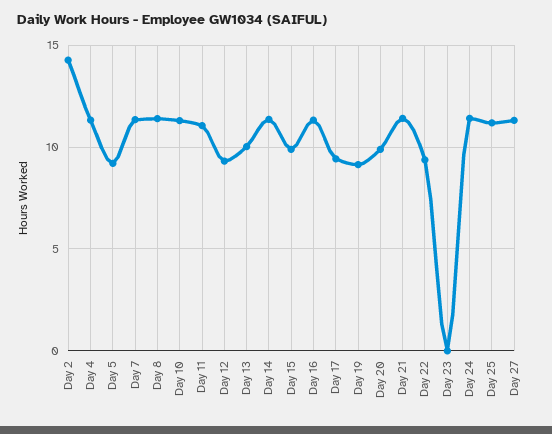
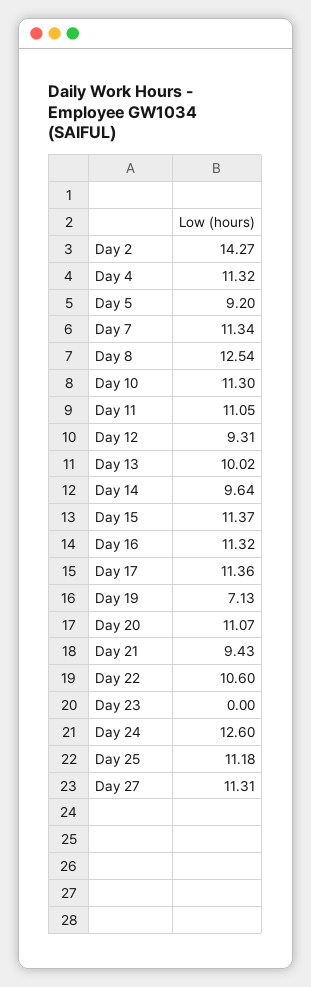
Day 8: 11.5 -> 12.54
Day 14: 11.5 -> 9.64
Day 15: 10 -> 11.37
Day 17: 9.5 -> 11.36
Day 19: 9 -> 7.13
Day 20: 10 -> 11.07
Day 21: 11.5 -> 9.43
Day 22: 9.5 -> 10.6
Day 24: 11.5 -> 12.6

